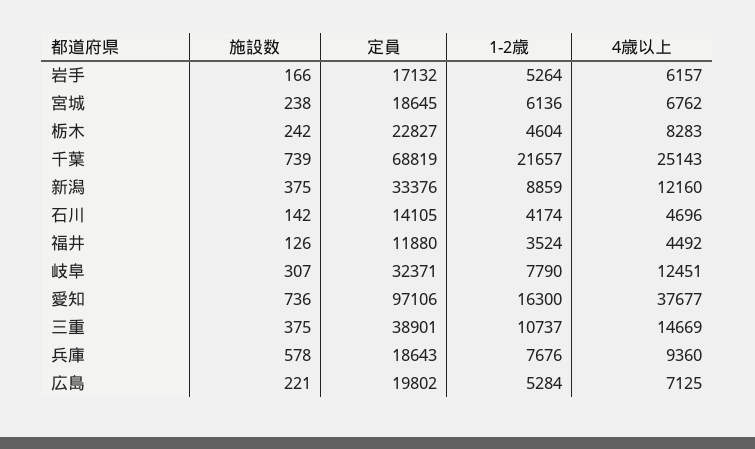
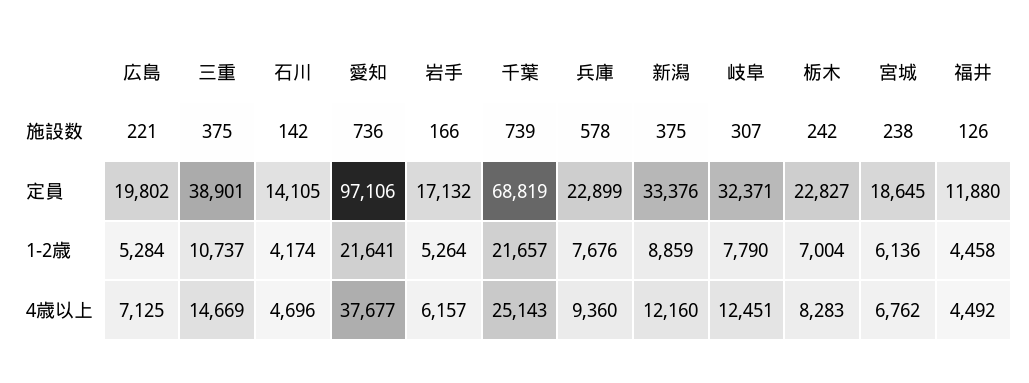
1-2歳, 栃木: 4604 -> 7004
1-2歳, 福井: 3524 -> 4458
1-2歳, 愛知: 16300 -> 21641
定員, 兵庫: 18643 -> 22899

